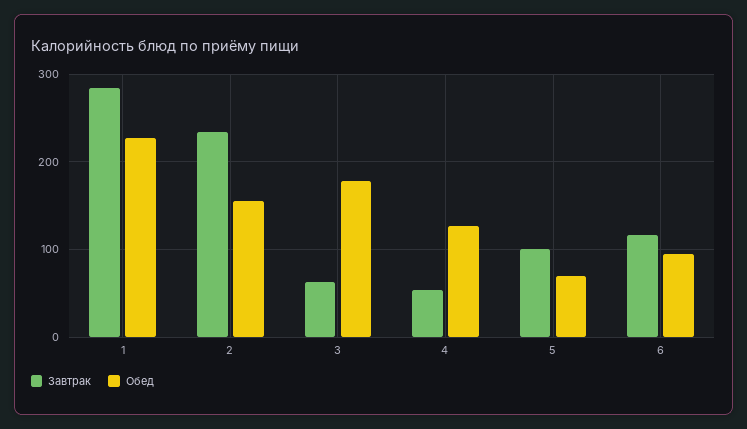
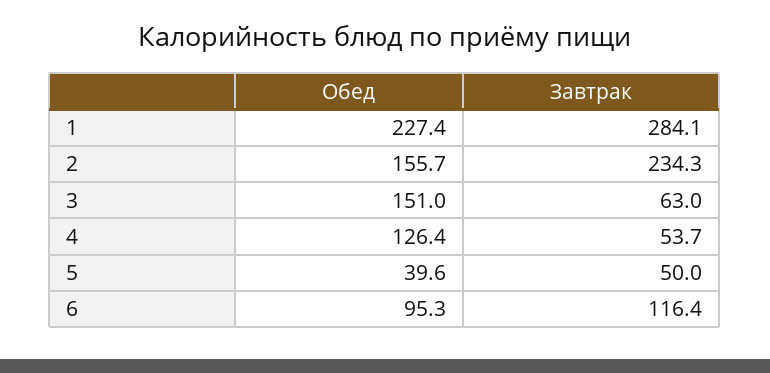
Обед, 3: 180 -> 151
Завтрак, 5: 100 -> 50
Обед, 5: 70 -> 39.6

